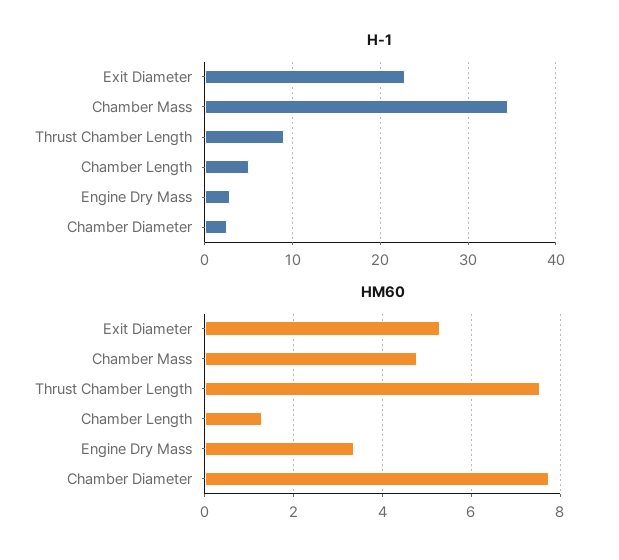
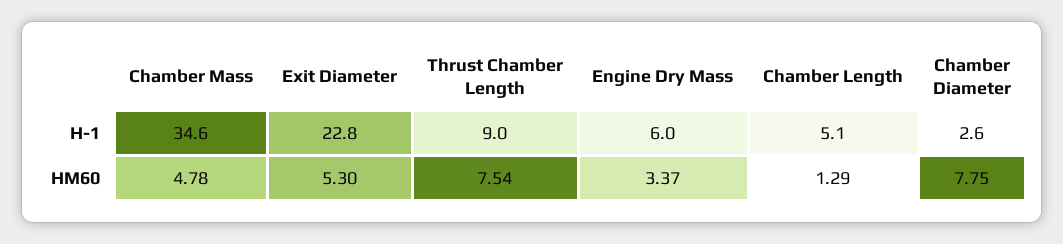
H-1, Engine Dry Mass: 3 -> 6

